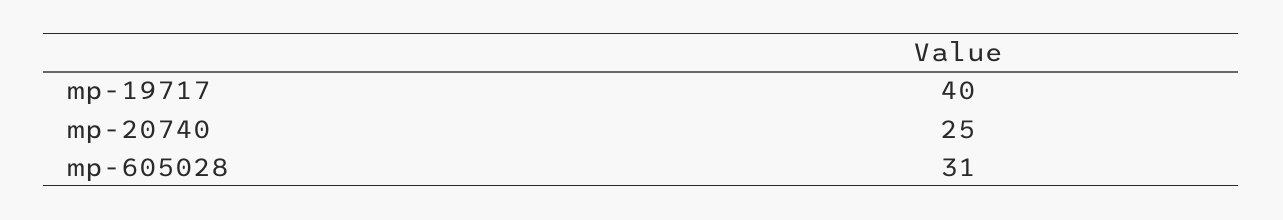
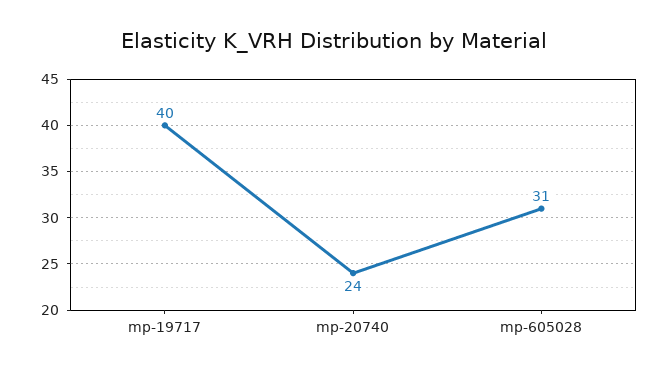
mp-20740: 25 -> 24

